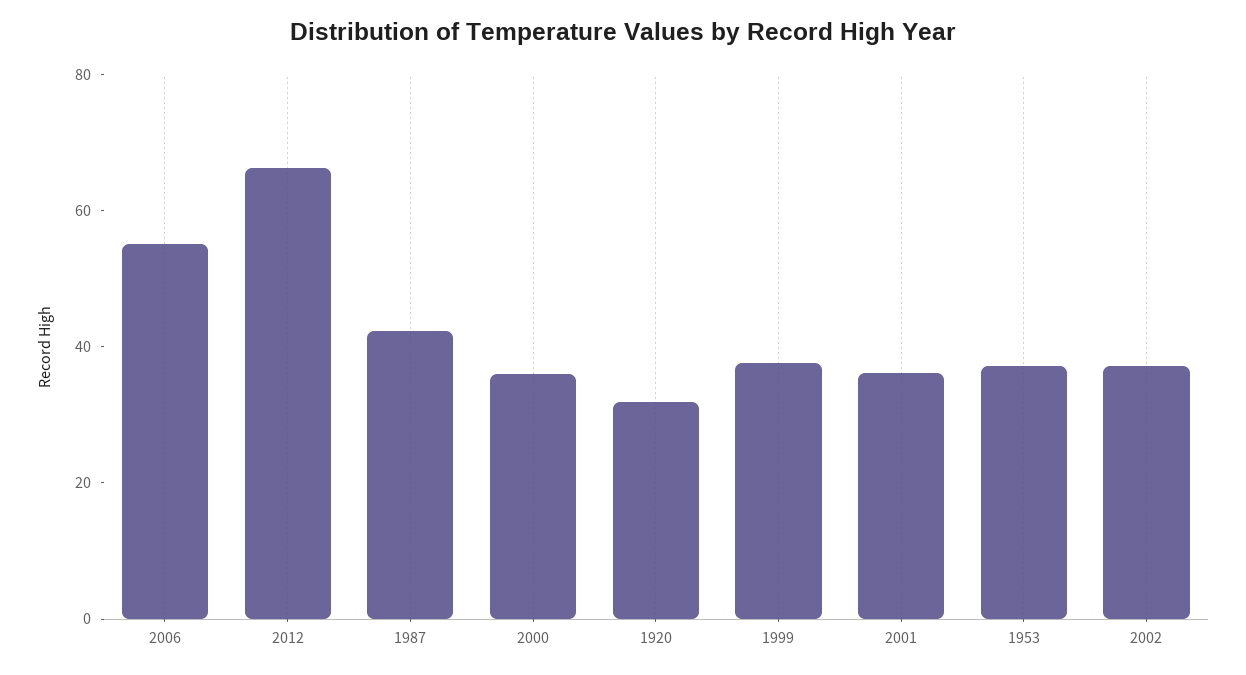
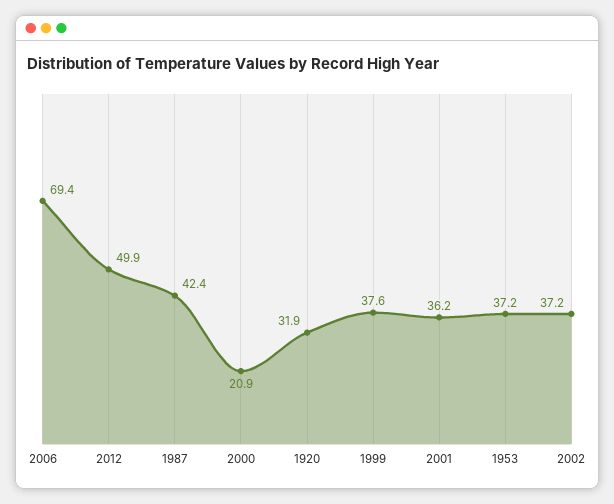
2006: 55 -> 69.4
2012: 65 -> 49.9
2000: 35 -> 20.9

